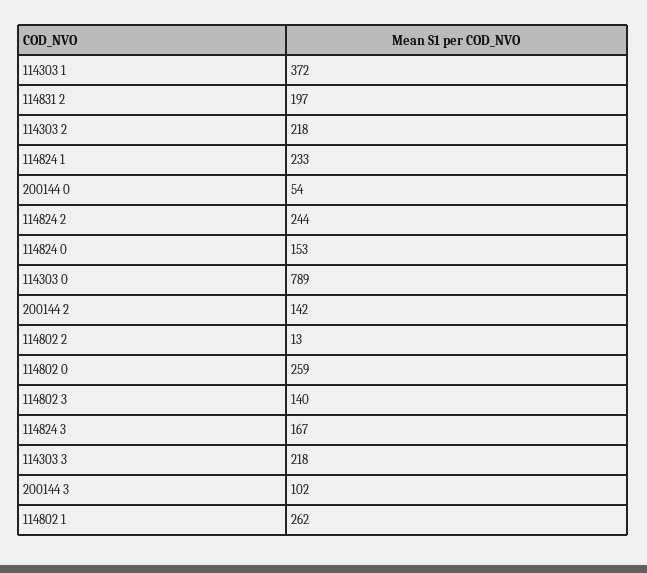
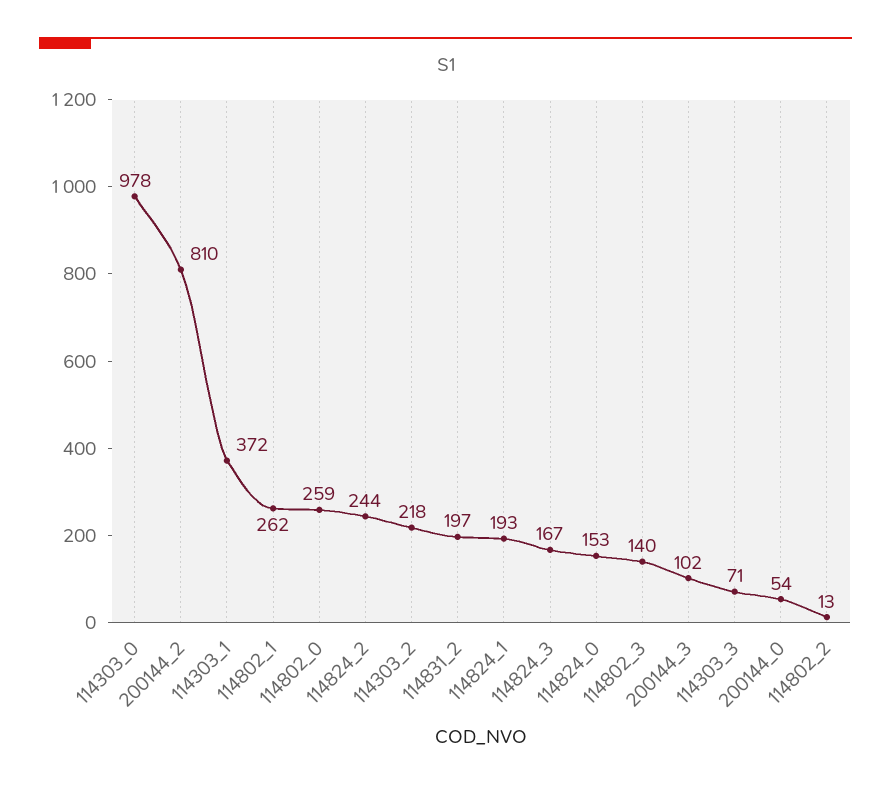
114824 1: 233 -> 193
114303 0: 789 -> 978
200144 2: 142 -> 810
114303 3: 218 -> 71

